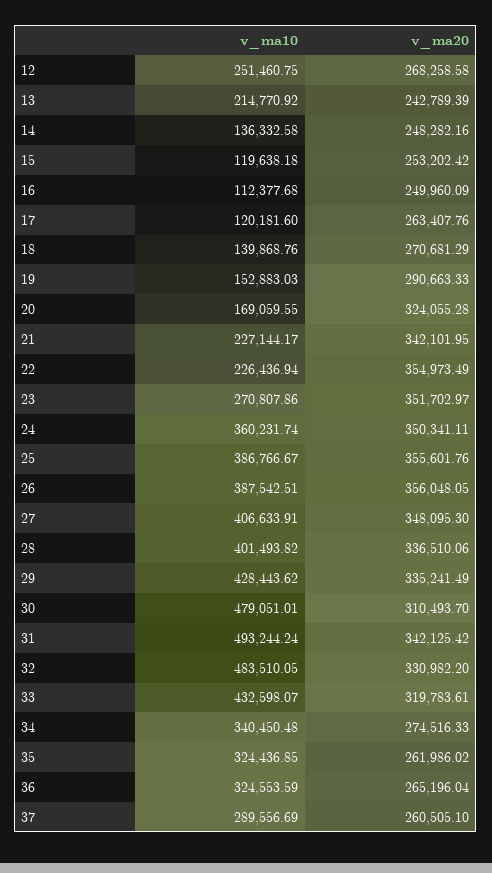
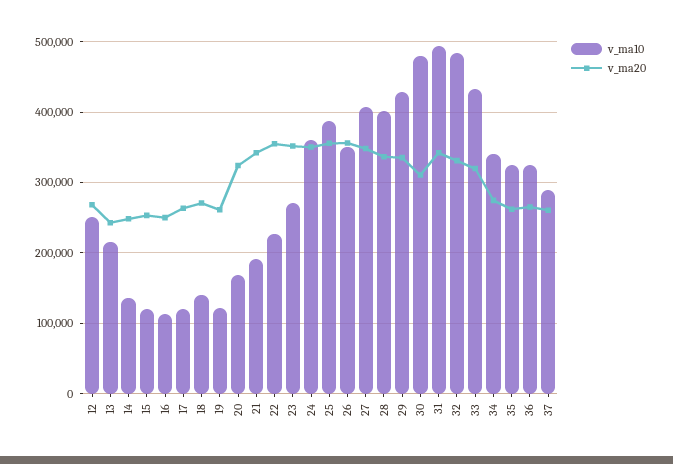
v_ma10, 19: 152883.03 -> 120000
v_ma20, 19: 290663.33 -> 260000
v_ma10, 21: 227144.17 -> 190000
v_ma10, 26: 387542.51 -> 350000

